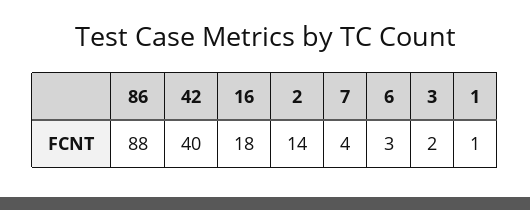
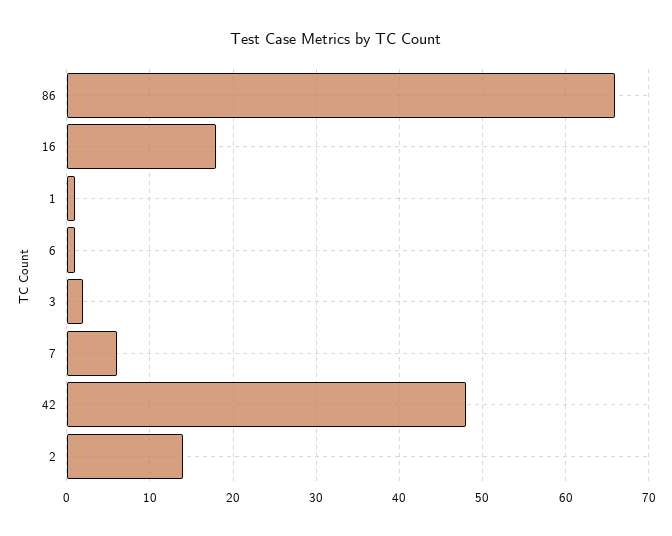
86: 88 -> 66
42: 40 -> 48
7: 4 -> 6
6: 3 -> 1

